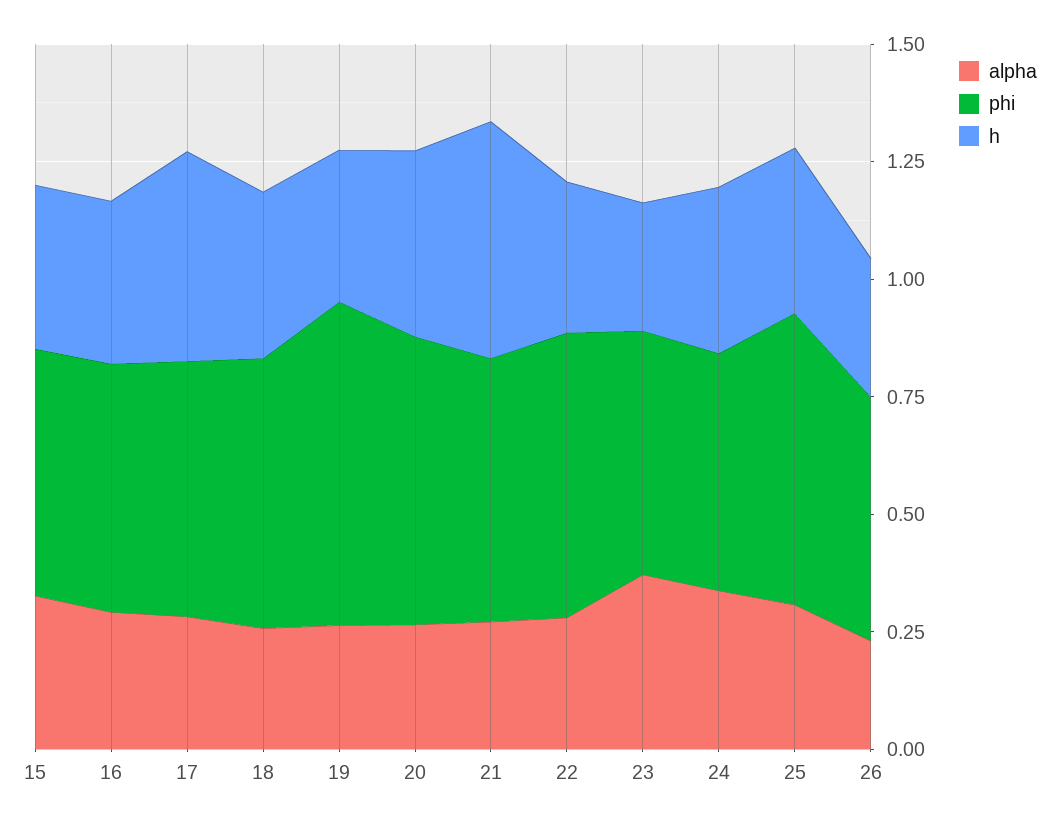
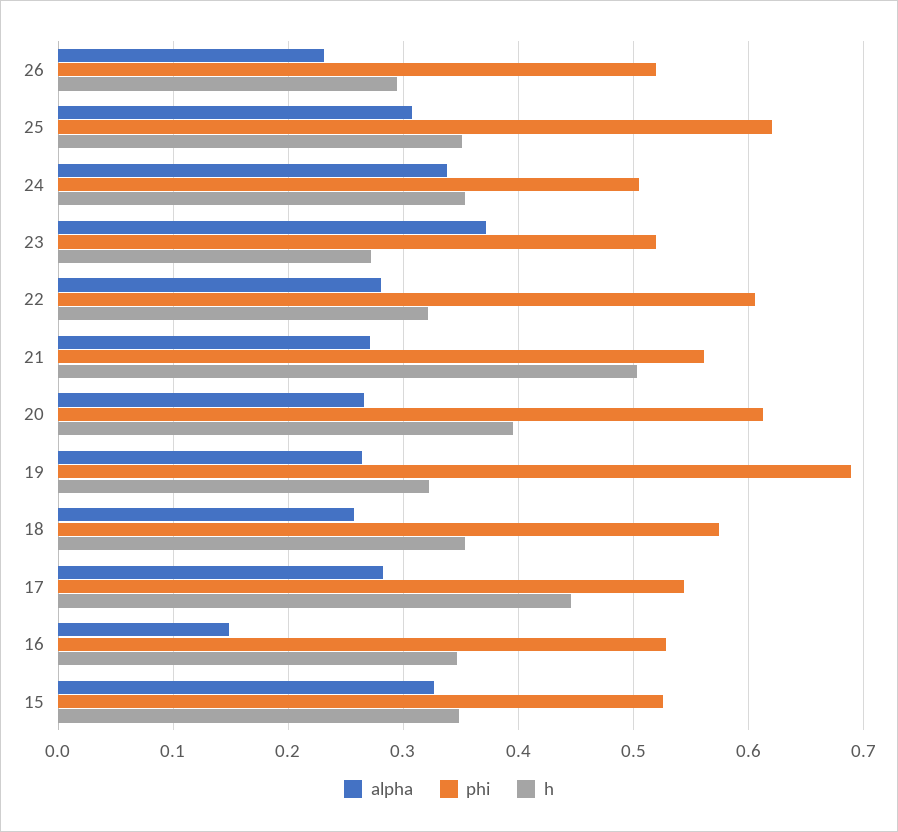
alpha, 16: 0.3 -> 0.15

